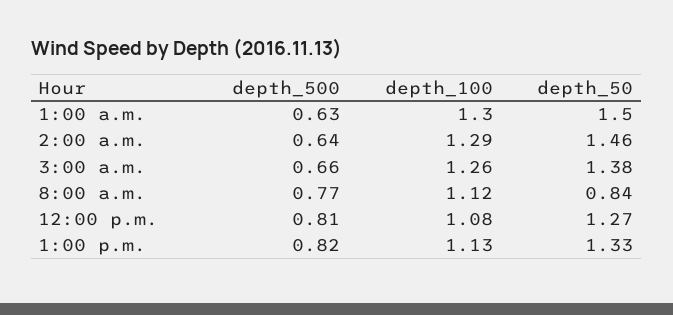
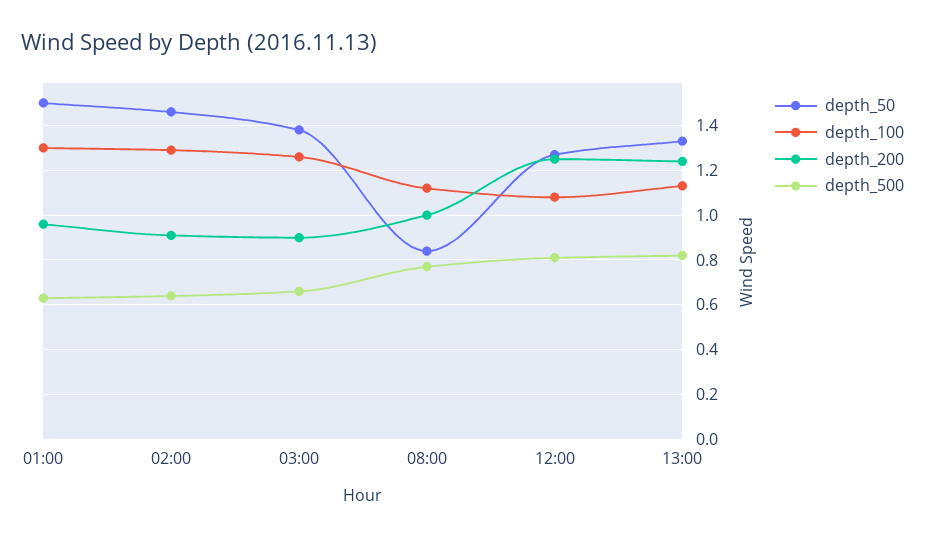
depth_200, 1:00 a.m.: none -> 0.95
depth_200, 2:00 a.m.: none -> 0.9
depth_200, 3:00 a.m.: none -> 0.9
depth_200, 8:00 a.m.: none -> 1
depth_200, 12:00 p.m.: none -> 1.25
depth_200, 1:00 p.m.: none -> 1.25

